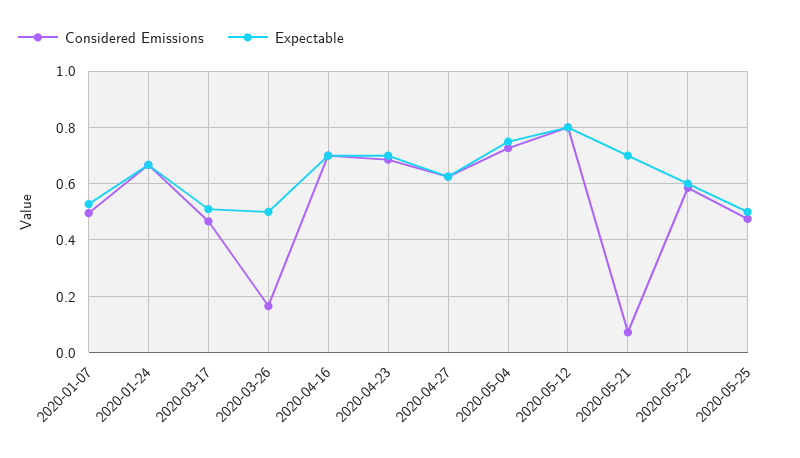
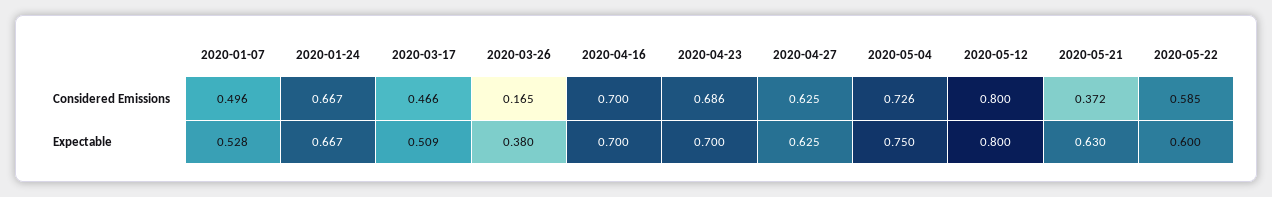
Expectable, 2020-03-26: 0.5 -> 0.38
Considered Emissions, 2020-05-21: 0.075 -> 0.372
Expectable, 2020-05-21: 0.7 -> 0.63
Considered Emissions, 2020-05-25: 0.475 -> none
Expectable, 2020-05-25: 0.5 -> none

